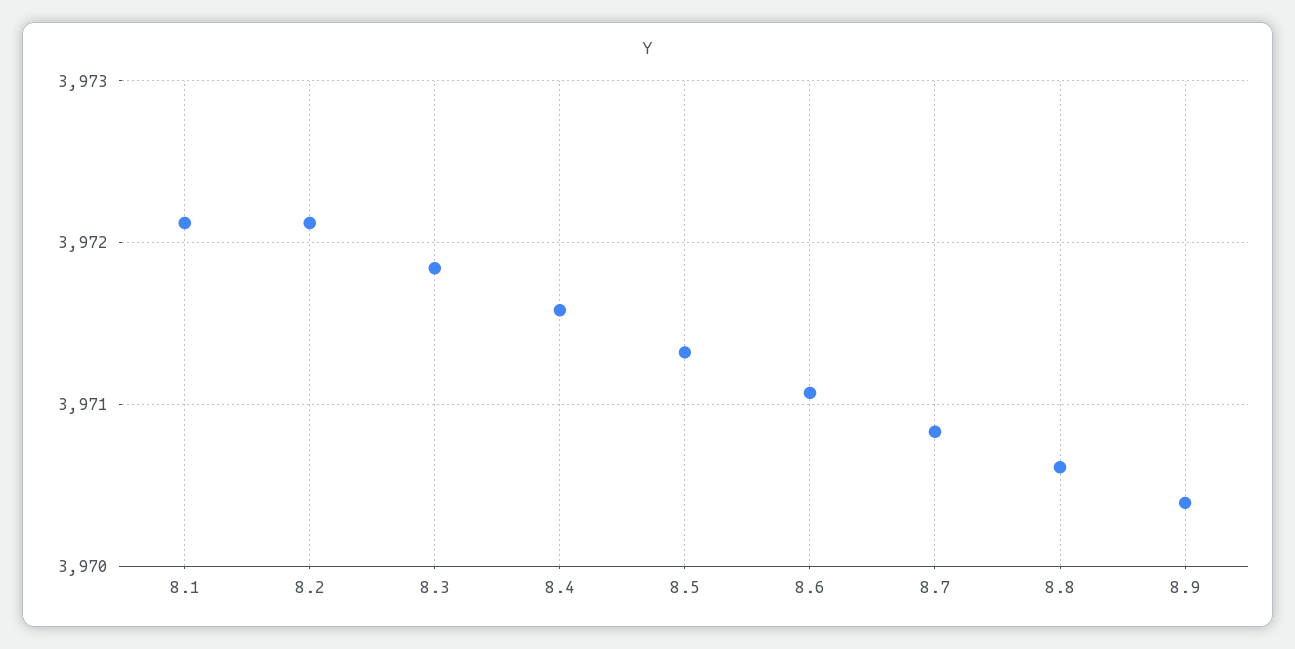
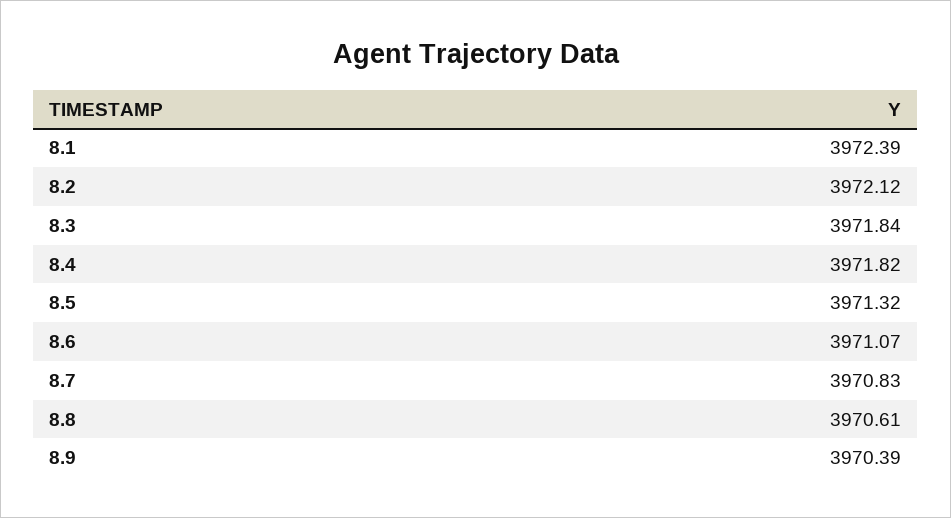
8.1: 3972.1 -> 3972.39
8.4: 3971.6 -> 3971.82

